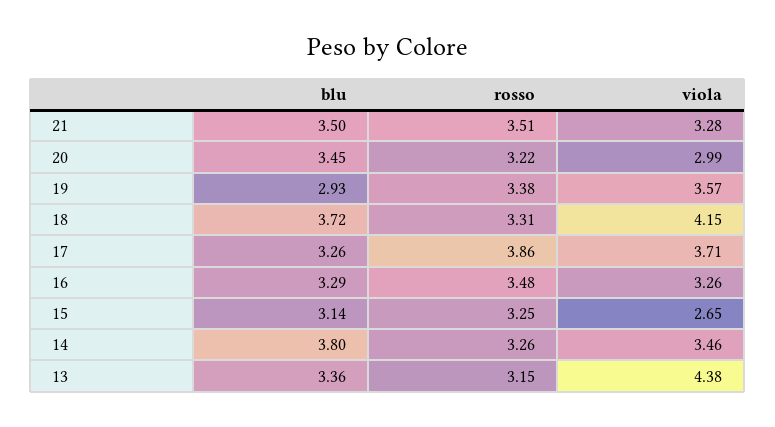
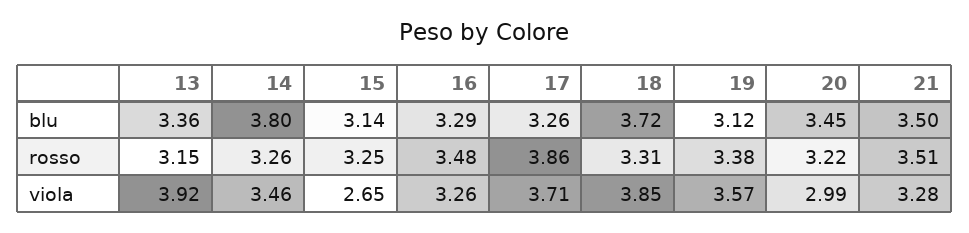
blu, 19: 2.93 -> 3.12
viola, 18: 4.15 -> 3.85
viola, 13: 4.38 -> 3.92

